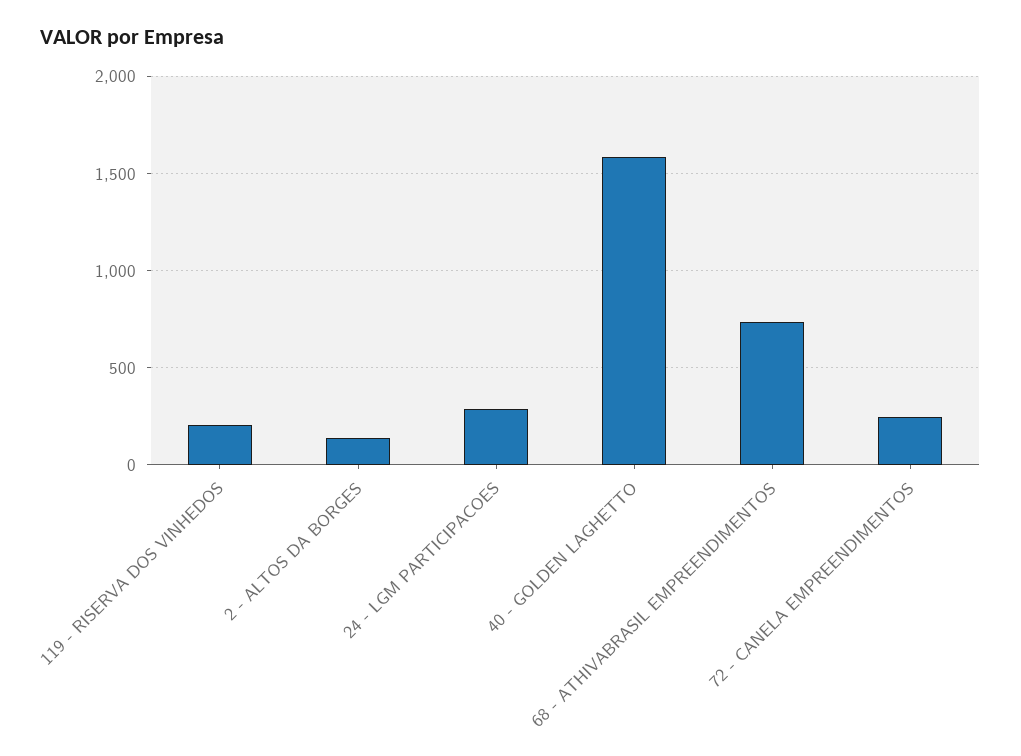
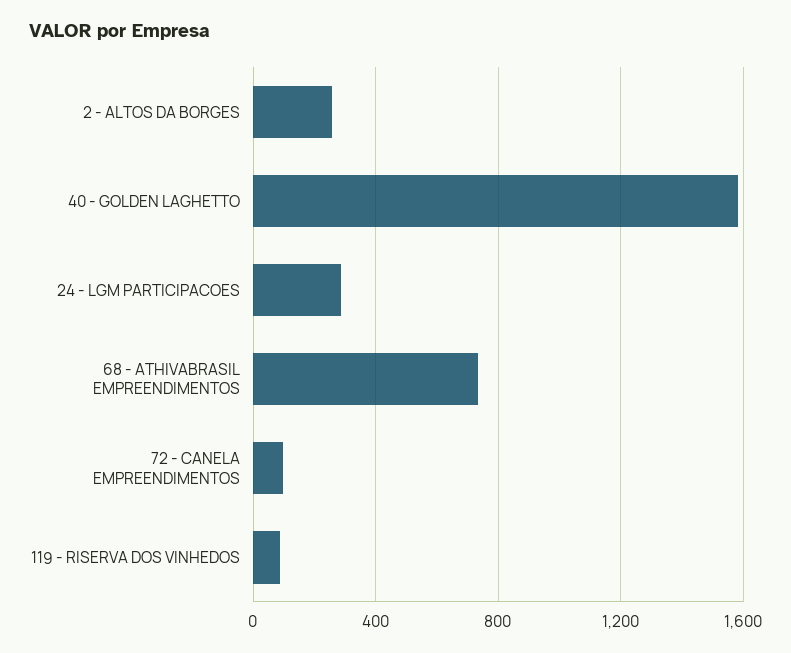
119 - RISERVA DOS VINHEDOS: 200 -> 100
2 - ALTOS DA BORGES: 150 -> 250
72 - CANELA EMPREENDIMENTOS: 250 -> 100

